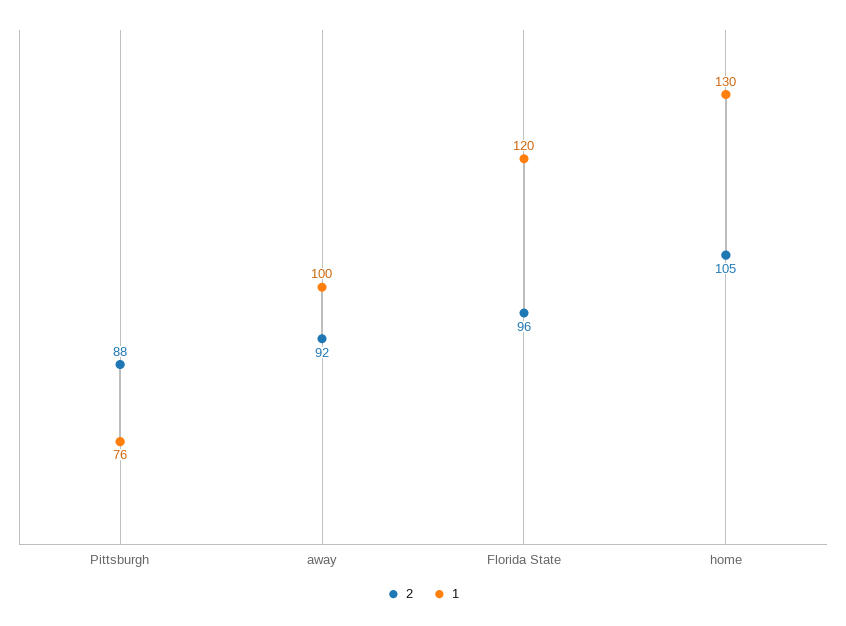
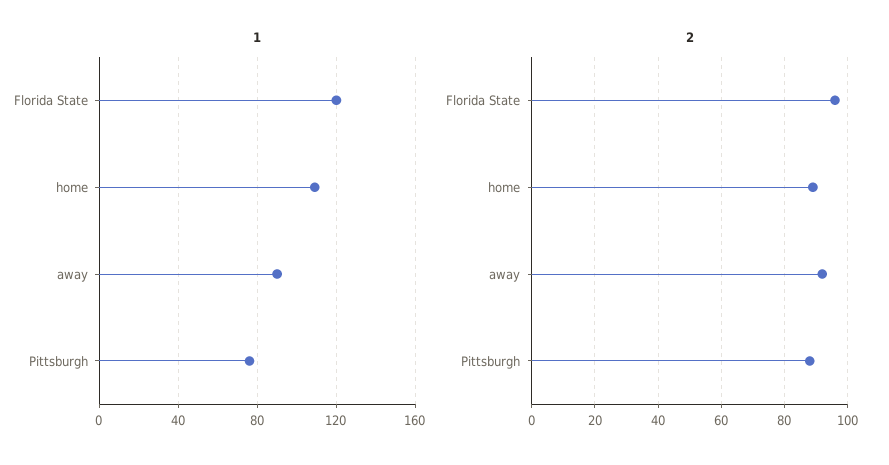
1, away: 100 -> 90
2, home: 105 -> 90
1, home: 130 -> 110

